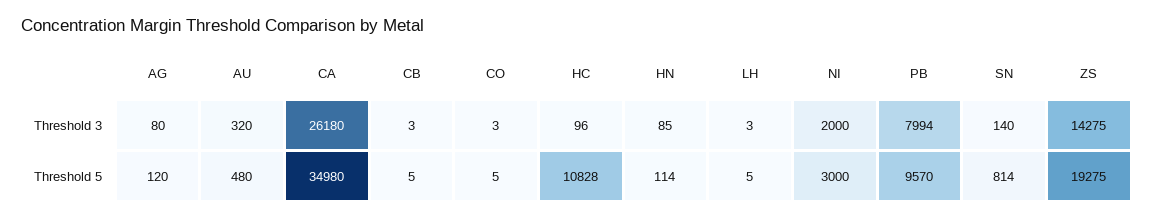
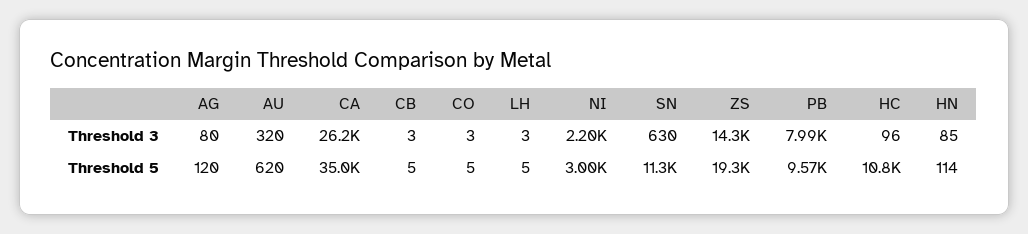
NI, Threshold 3: 2000 -> 2200
SN, Threshold 3: 140 -> 630
AU, Threshold 5: 480 -> 620
SN, Threshold 5: 814 -> 11300

